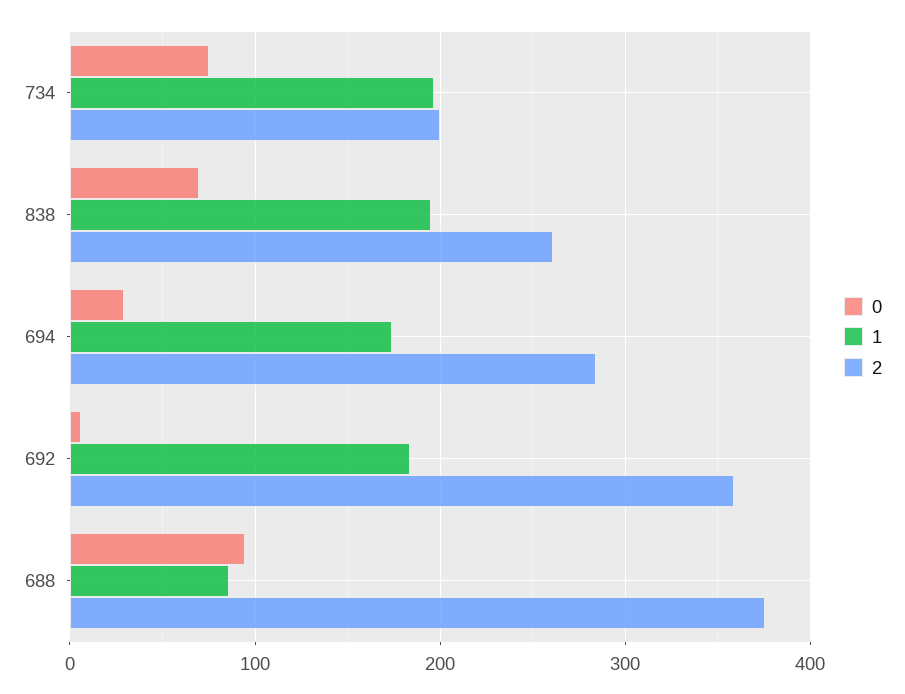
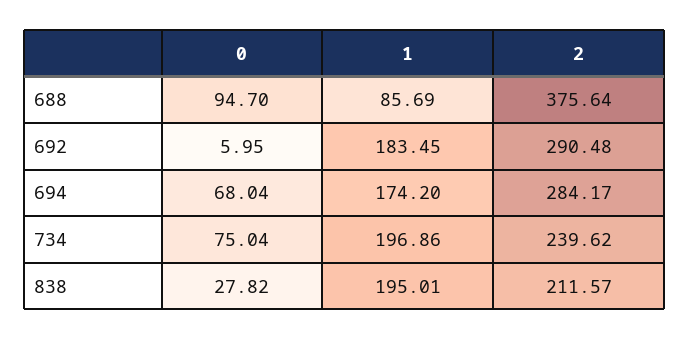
2, 734: 200 -> 239.62
0, 838: 70 -> 27.82
2, 838: 260 -> 211.57
0, 694: 30 -> 68.04
2, 692: 360 -> 290.48

